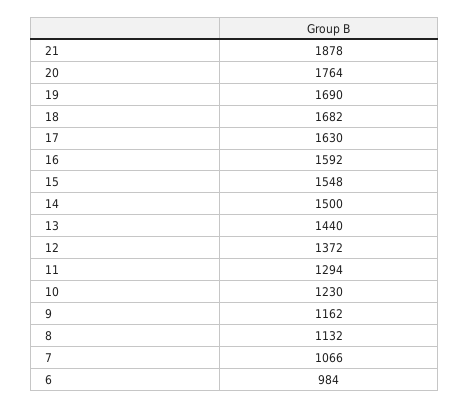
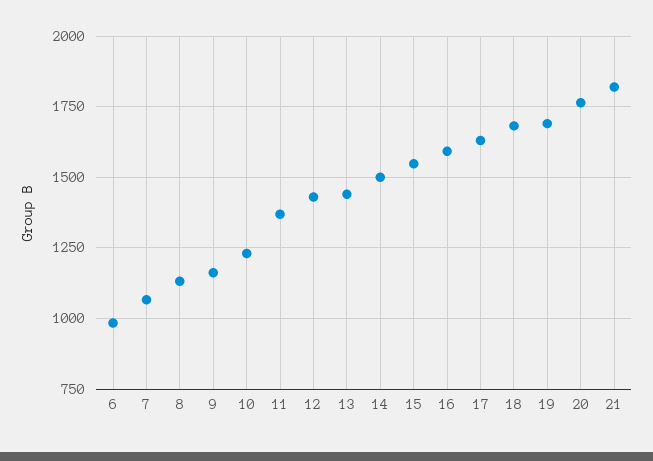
21: 1878 -> 1825
12: 1372 -> 1425
11: 1294 -> 1375

